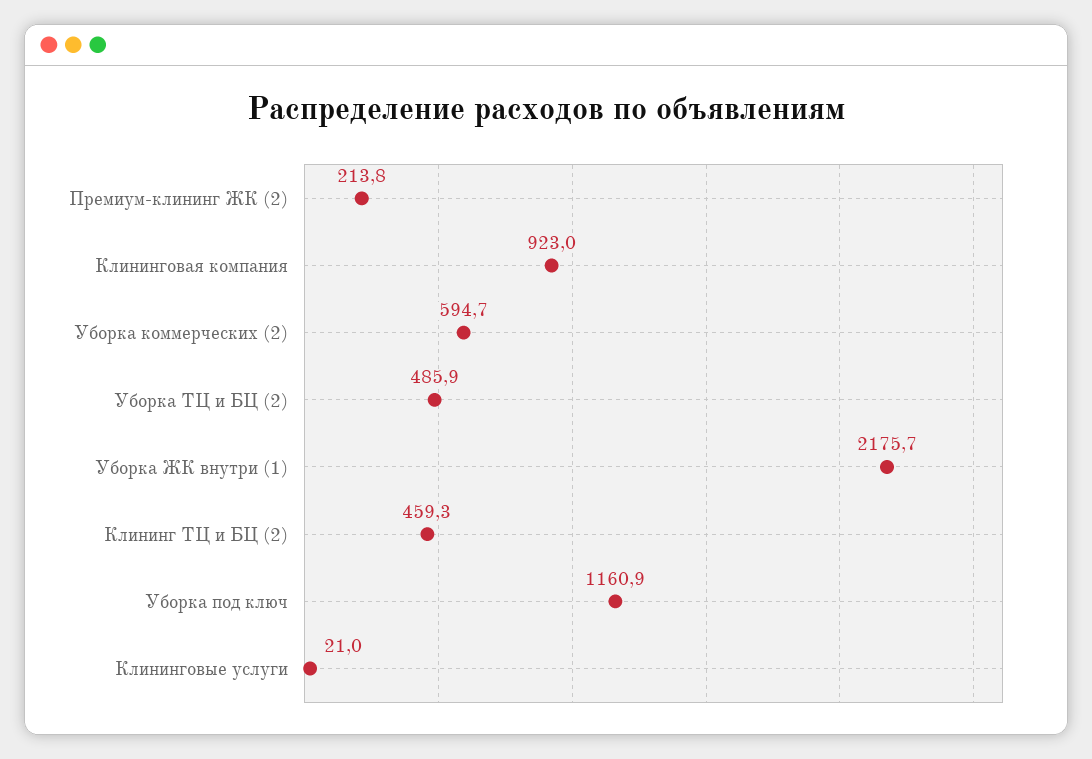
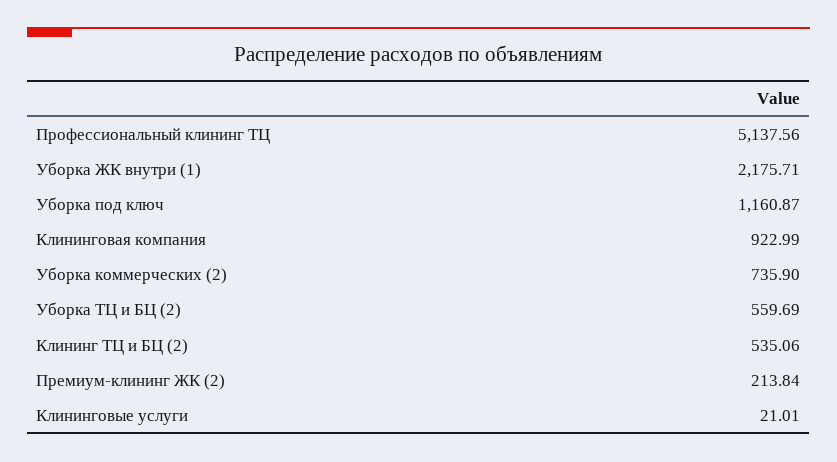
Уборка коммерческих (2): 594.7 -> 735.9
Уборка ТЦ и БЦ (2): 485.9 -> 559.69
Клининг ТЦ и БЦ (2): 459.3 -> 535.06
Профессиональный клининг ТЦ: none -> 5137.56

